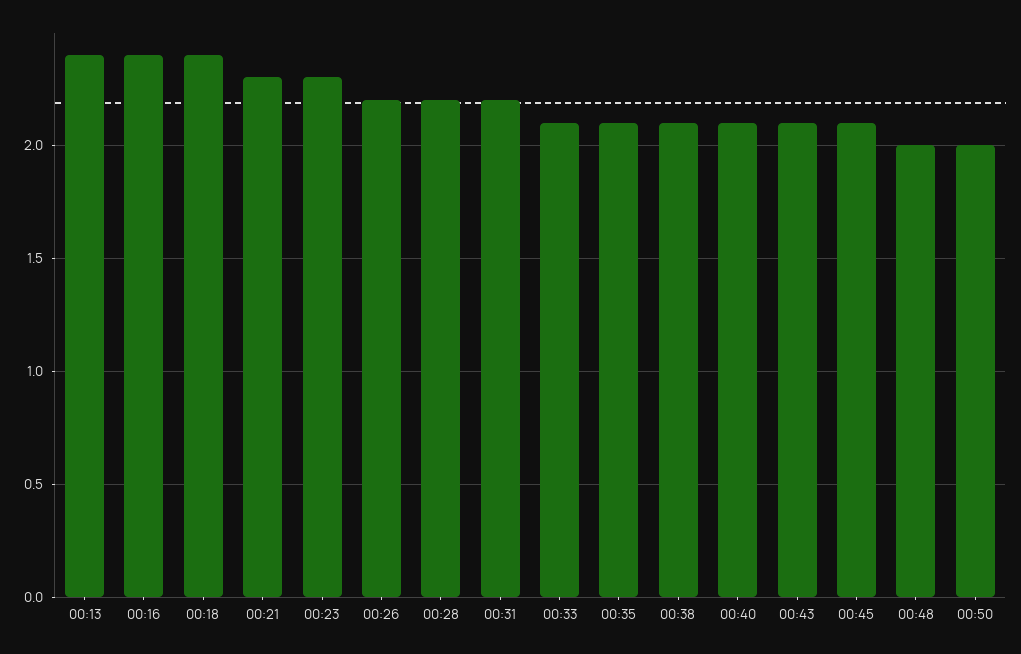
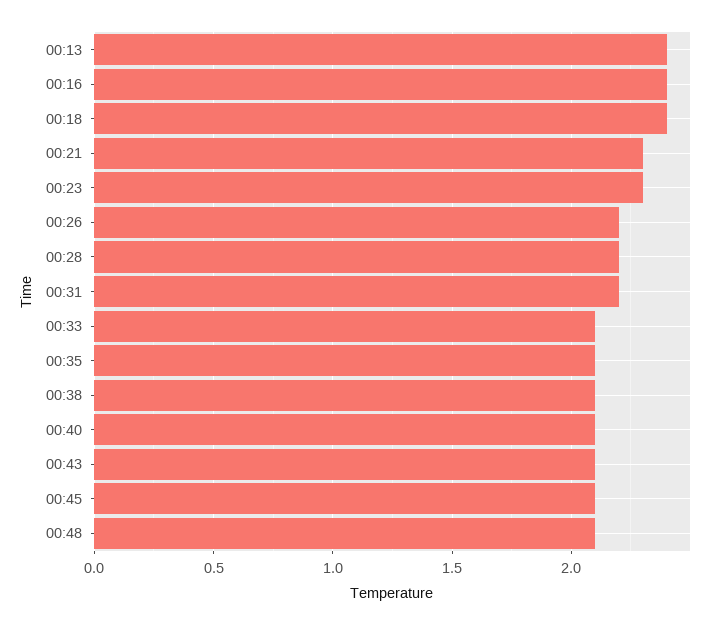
00:48: 2 -> 2.1
00:50: 2 -> none

